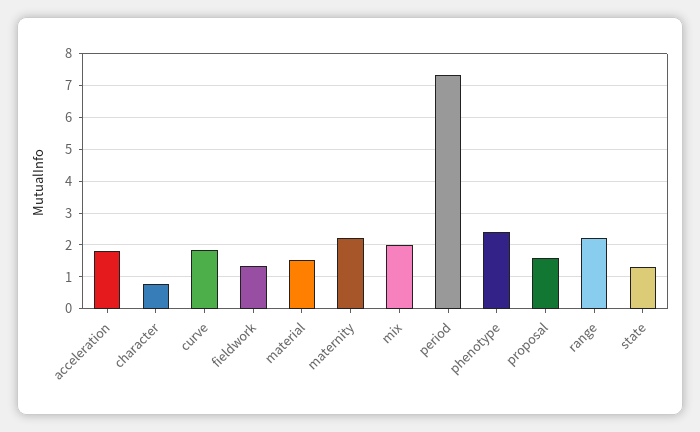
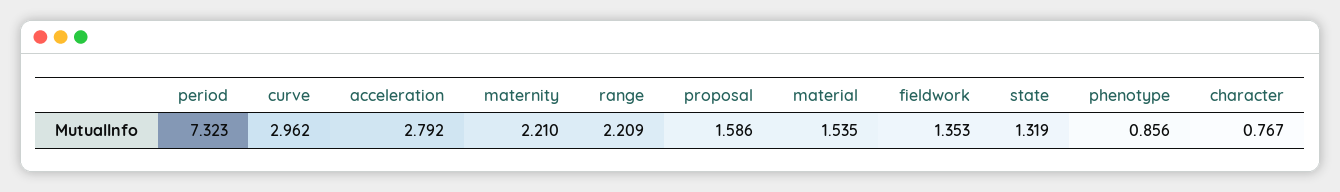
acceleration: 1.8 -> 2.792
curve: 1.8 -> 2.962
mix: 2 -> none
phenotype: 2.4 -> 0.856

